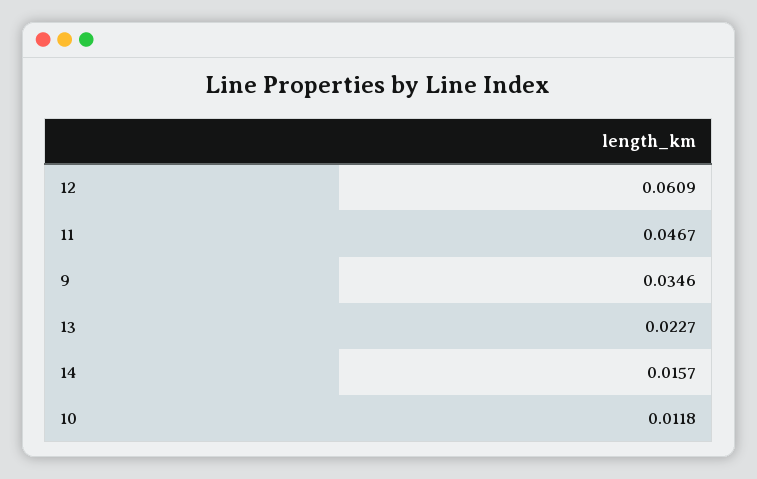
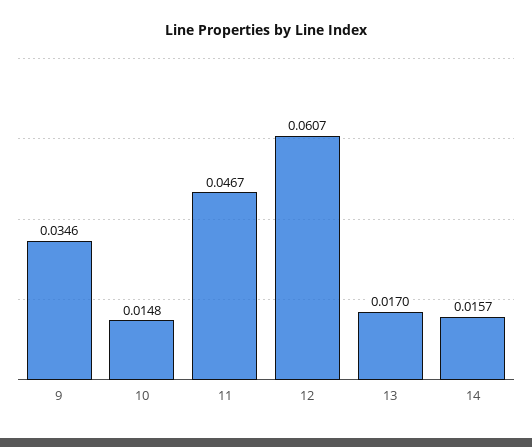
12: 0.0609 -> 0.0607
13: 0.0227 -> 0.017
10: 0.0118 -> 0.0148

